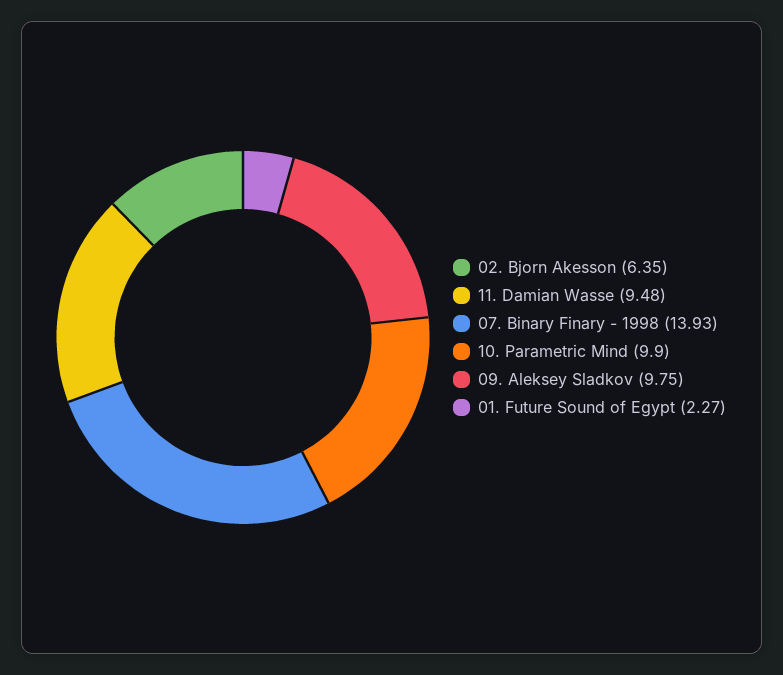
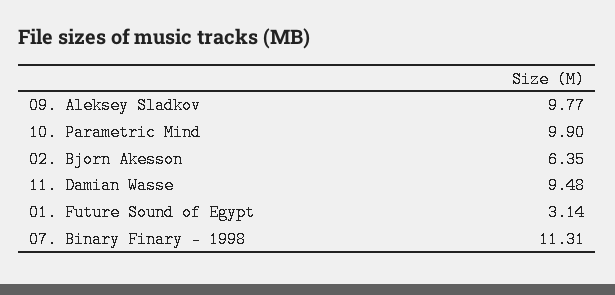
07. Binary Finary - 1998: 13.93 -> 11.31
09. Aleksey Sladkov: 9.75 -> 9.77
01. Future Sound of Egypt: 2.27 -> 3.14

